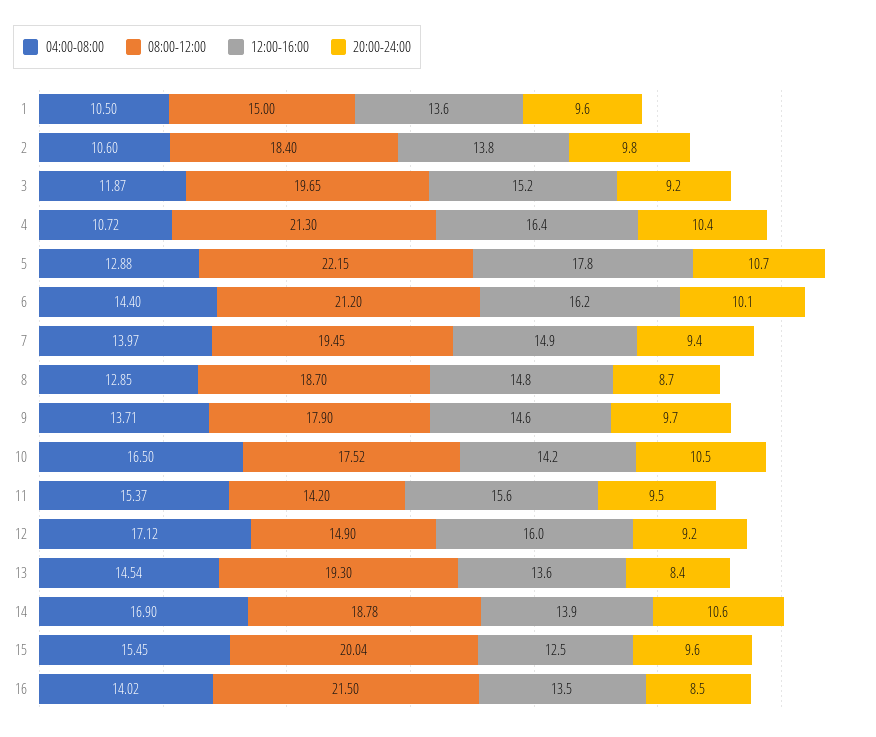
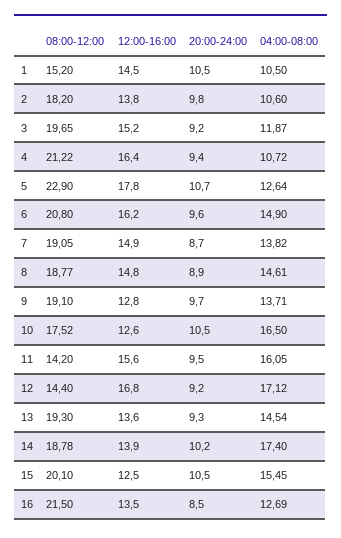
08:00-12:00, 1: 15 -> 15.2
12:00-16:00, 1: 13.6 -> 14.5
20:00-24:00, 1: 9.6 -> 10.5
08:00-12:00, 2: 18.4 -> 18.2
08:00-12:00, 4: 21.3 -> 21.22
20:00-24:00, 4: 10.4 -> 9.4
04:00-08:00, 5: 12.88 -> 12.64
08:00-12:00, 5: 22.15 -> 22.9
04:00-08:00, 6: 14.4 -> 14.9
08:00-12:00, 6: 21.2 -> 20.8
20:00-24:00, 6: 10.1 -> 9.6
04:00-08:00, 7: 13.97 -> 13.82
08:00-12:00, 7: 19.45 -> 19.05
20:00-24:00, 7: 9.4 -> 8.7
04:00-08:00, 8: 12.85 -> 14.61
08:00-12:00, 8: 18.7 -> 18.77
20:00-24:00, 8: 8.7 -> 8.9
08:00-12:00, 9: 17.9 -> 19.1
12:00-16:00, 9: 14.6 -> 12.8
12:00-16:00, 10: 14.2 -> 12.6
04:00-08:00, 11: 15.37 -> 16.05
08:00-12:00, 12: 14.9 -> 14.4
12:00-16:00, 12: 16 -> 16.8
20:00-24:00, 13: 8.4 -> 9.3
04:00-08:00, 14: 16.9 -> 17.4
20:00-24:00, 14: 10.6 -> 10.2
08:00-12:00, 15: 20.04 -> 20.1
20:00-24:00, 15: 9.6 -> 10.5
04:00-08:00, 16: 14.02 -> 12.69

